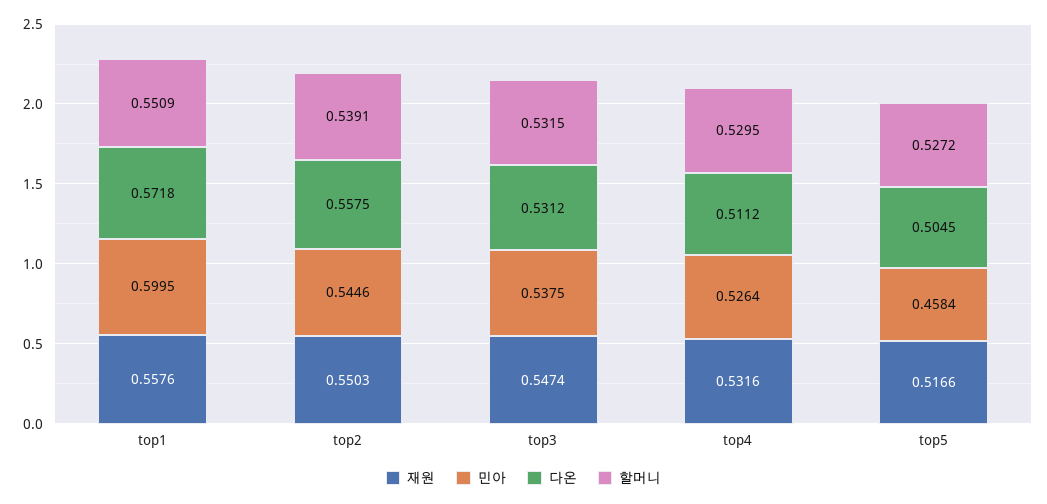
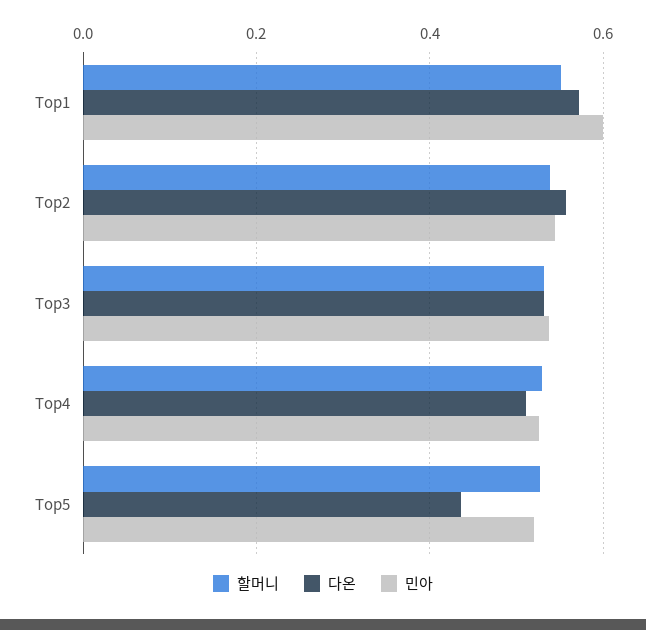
재원, top1: 0.5576 -> none
재원, top2: 0.5503 -> none
재원, top3: 0.5474 -> none
재원, top4: 0.5316 -> none
재원, top5: 0.5166 -> none
민아, top5: 0.4584 -> 0.52
다온, top5: 0.5045 -> 0.44

